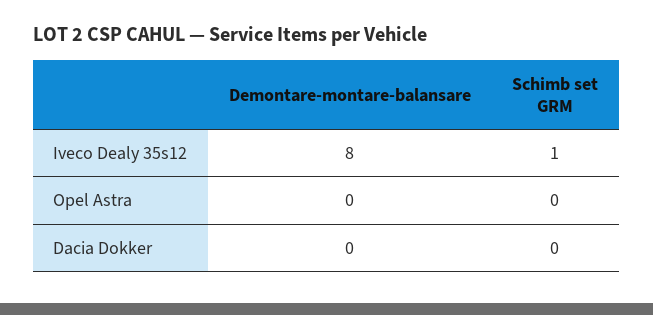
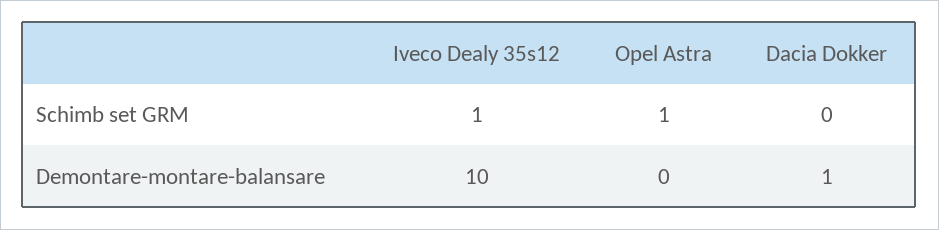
Demontare-montare-balansare, Iveco Dealy 35s12: 8 -> 10
Schimb set GRM, Opel Astra: 0 -> 1
Demontare-montare-balansare, Dacia Dokker: 0 -> 1

